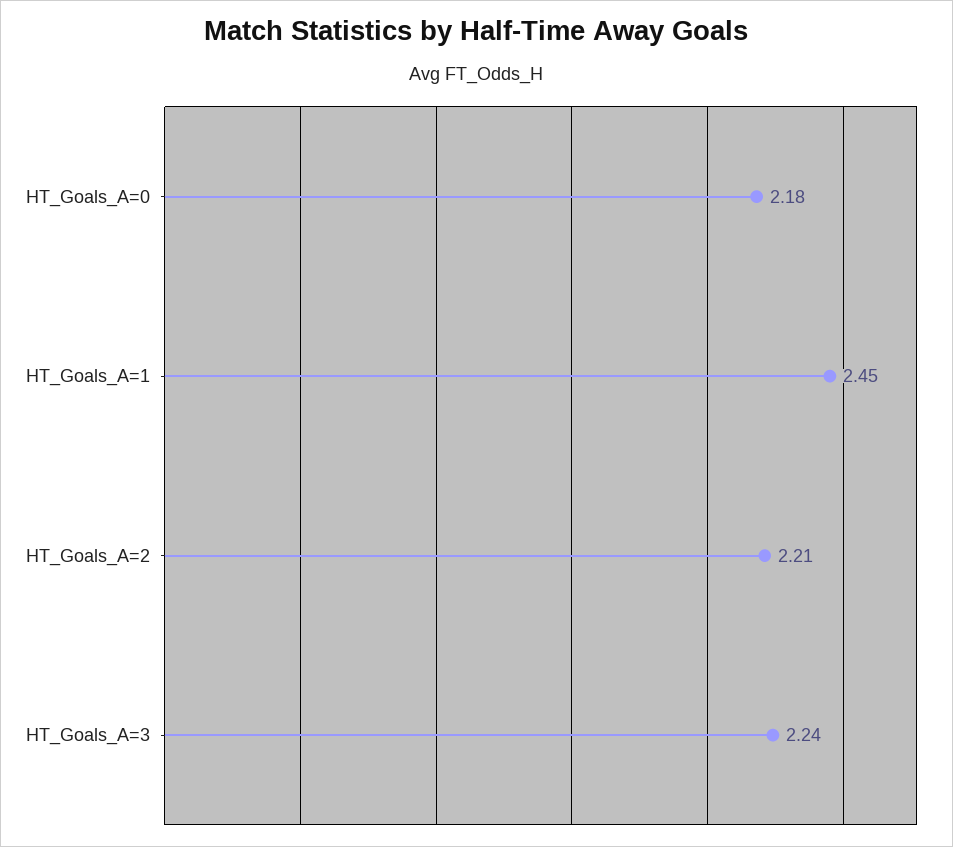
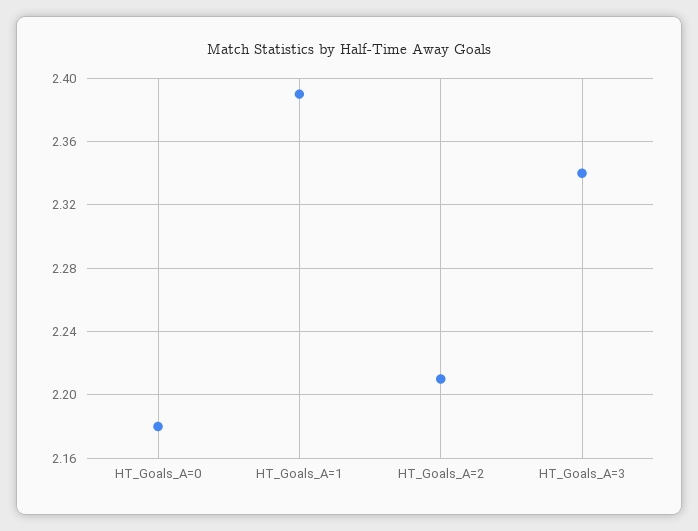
HT_Goals_A=1: 2.45 -> 2.39
HT_Goals_A=3: 2.24 -> 2.34

